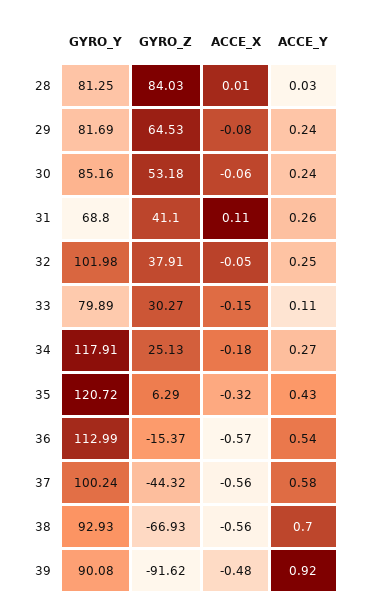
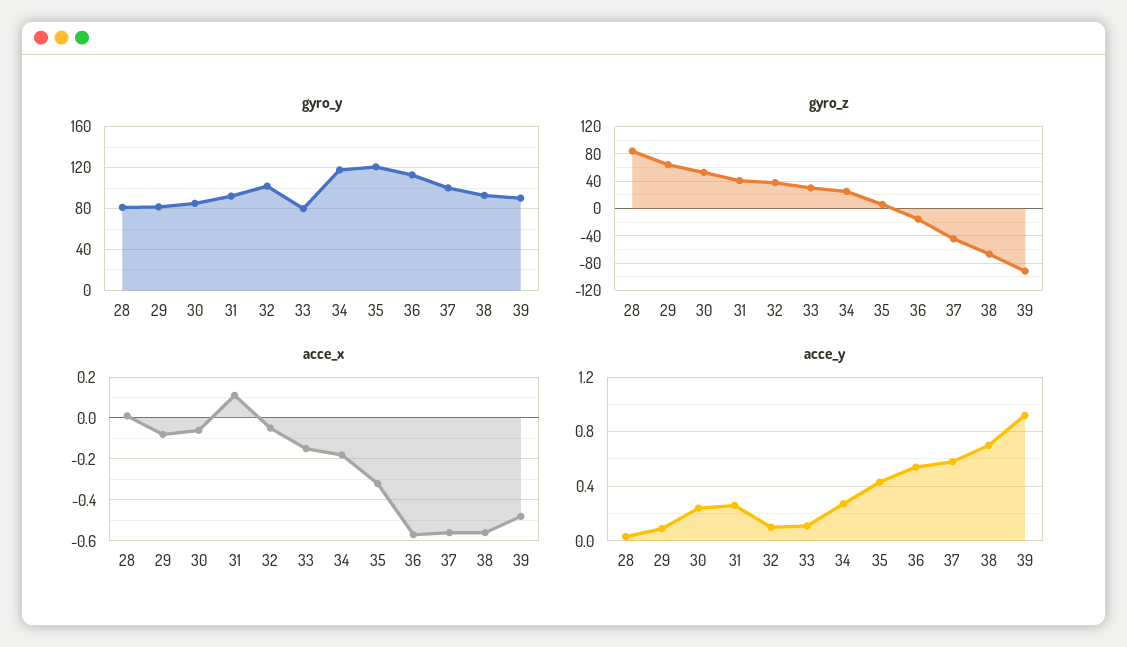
ACCE_Y, 29: 0.24 -> 0.1
GYRO_Y, 31: 68.8 -> 90
ACCE_Y, 32: 0.25 -> 0.1

